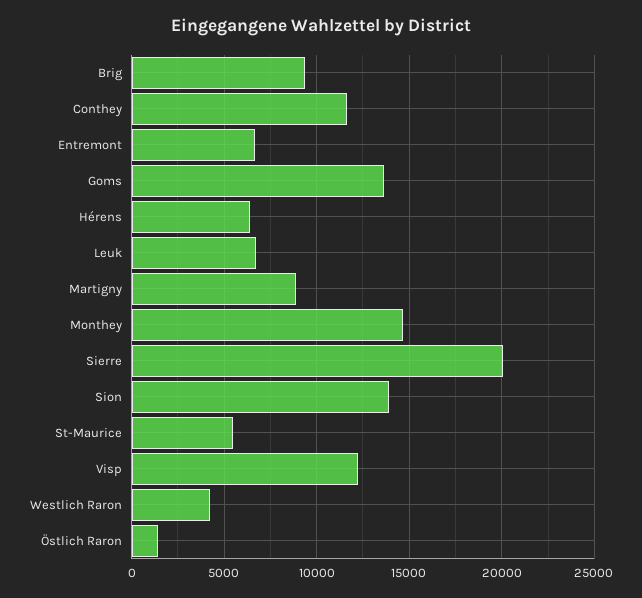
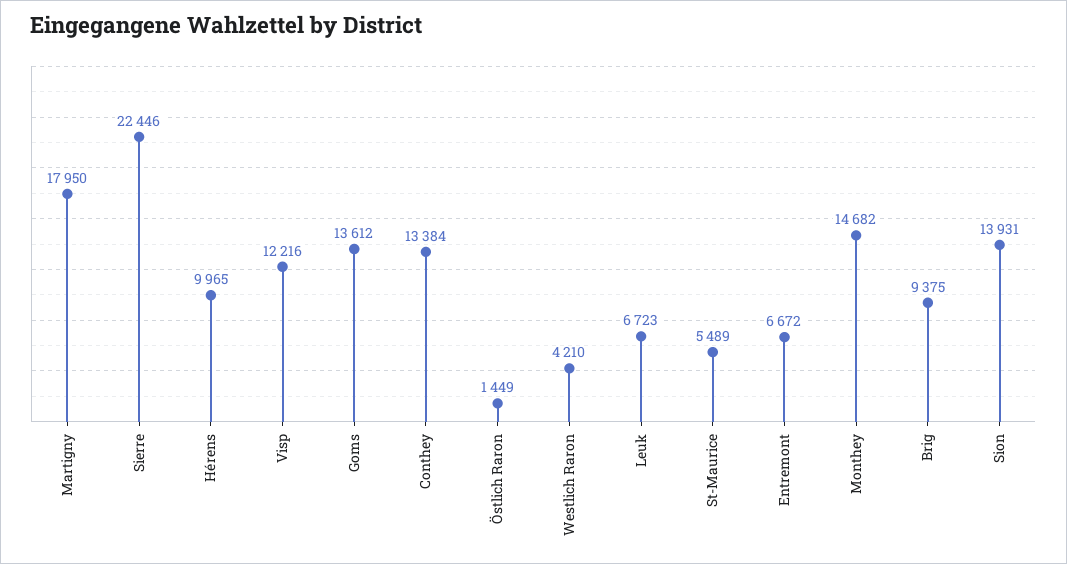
Conthey: 11500 -> 13384
Hérens: 6500 -> 9965
Martigny: 9000 -> 17950
Sierre: 20000 -> 22446

